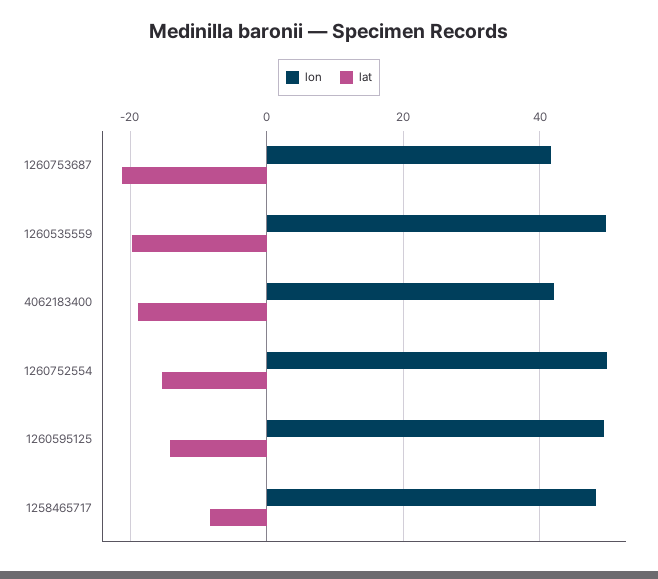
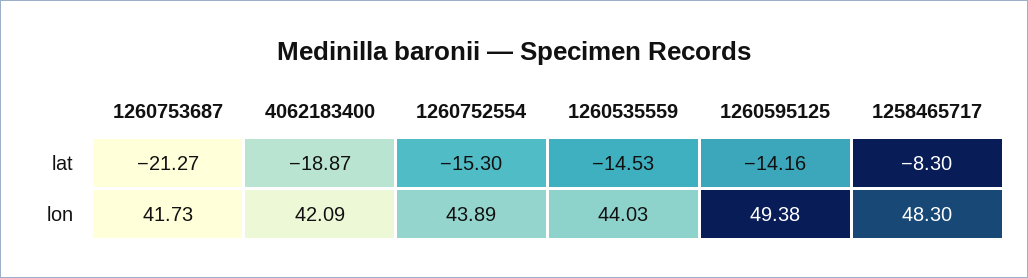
lon, 1260535559: 50 -> 44.03
lat, 1260535559: -20 -> -14.53
lon, 1260752554: 50 -> 43.89

